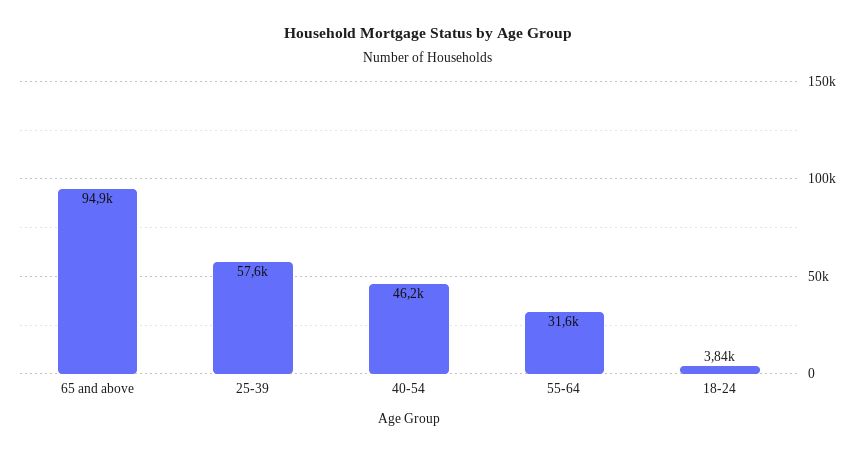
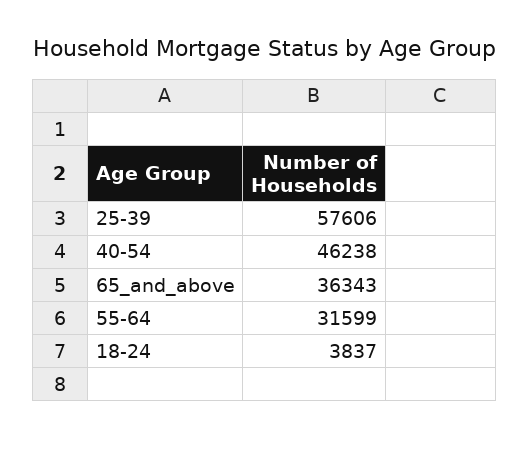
65 and above: 94900 -> 36343

